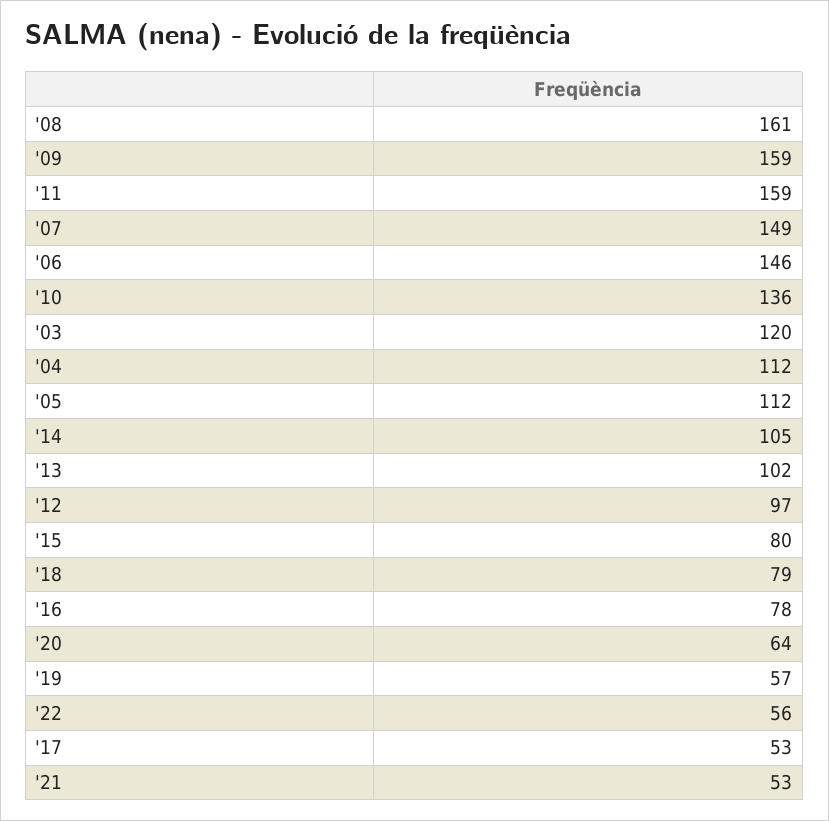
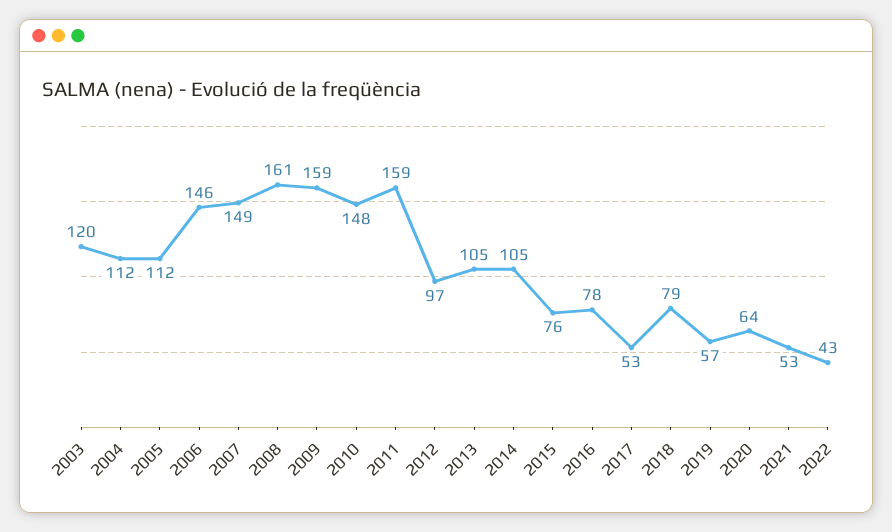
'10: 136 -> 148
'13: 102 -> 105
'15: 80 -> 76
'22: 56 -> 43

